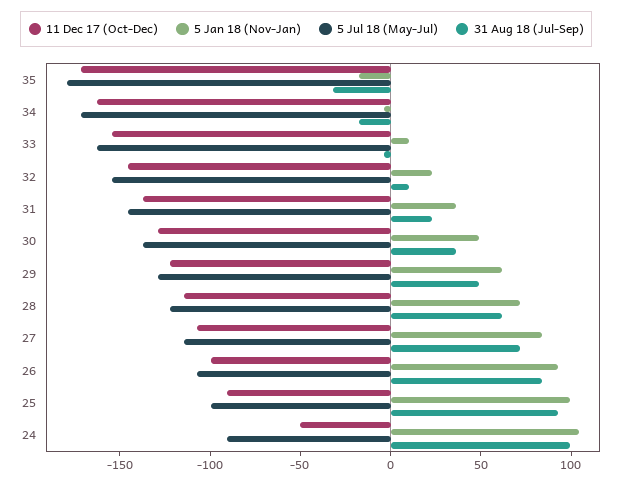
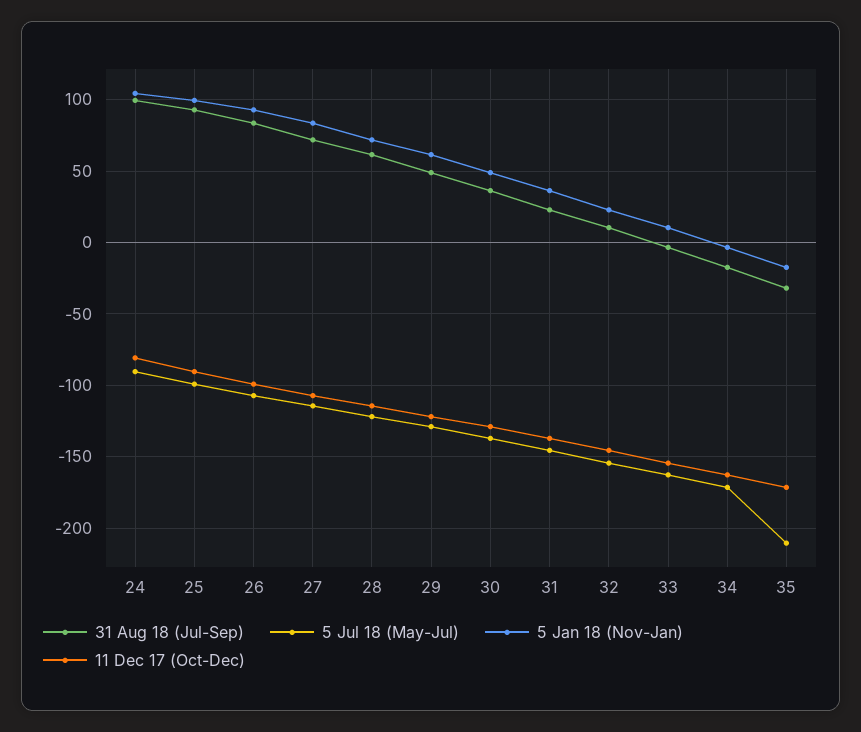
5 Jul 18 (May-Jul), 35: -180 -> -210
11 Dec 17 (Oct-Dec), 24: -50 -> -80

